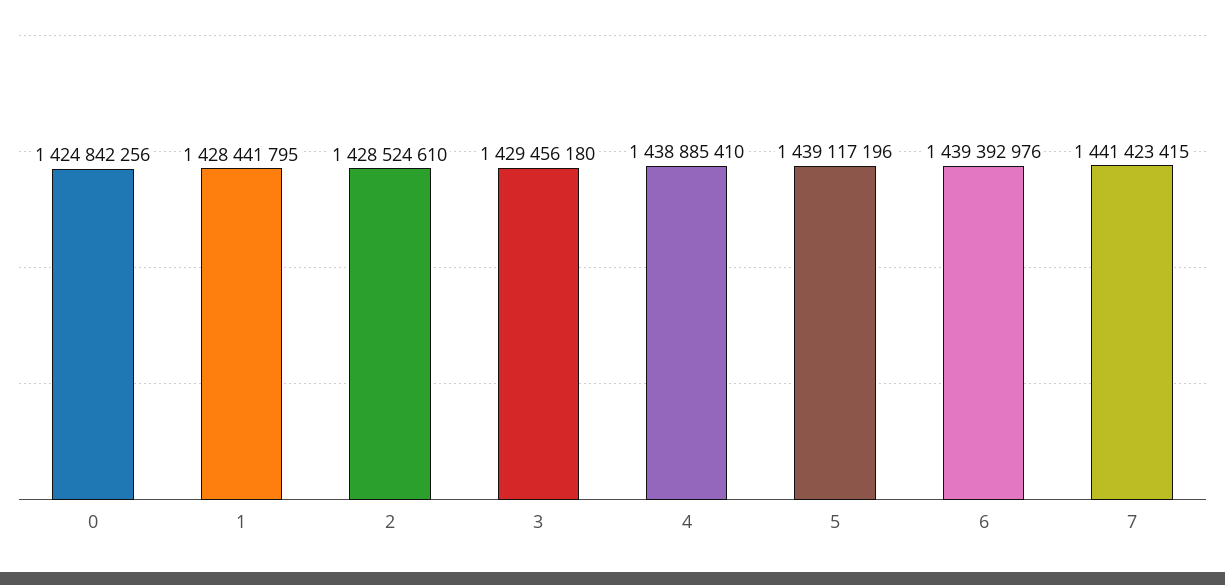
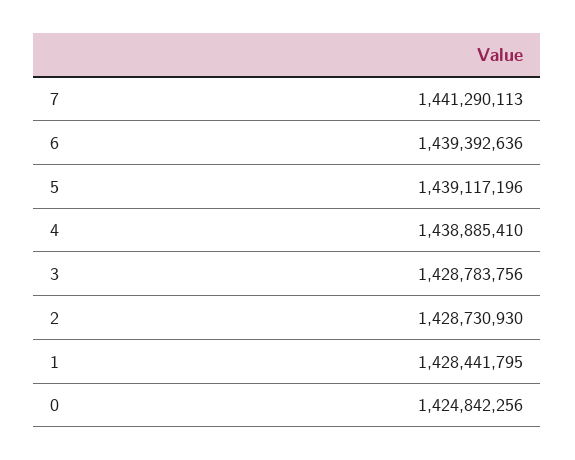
2: 1428524610 -> 1428730930
3: 1429456180 -> 1428783756
6: 1439392976 -> 1439392636
7: 1441423415 -> 1441290113

